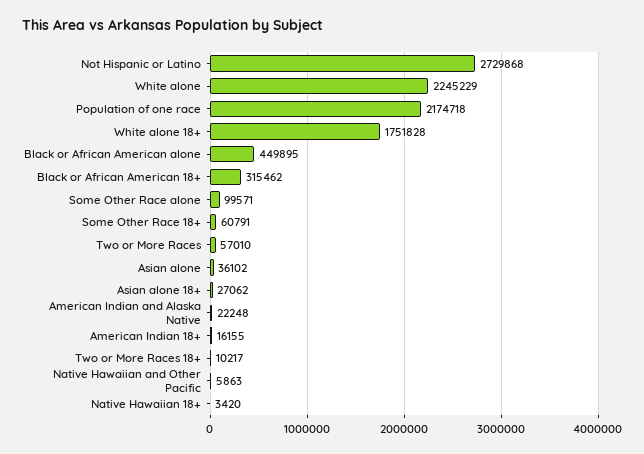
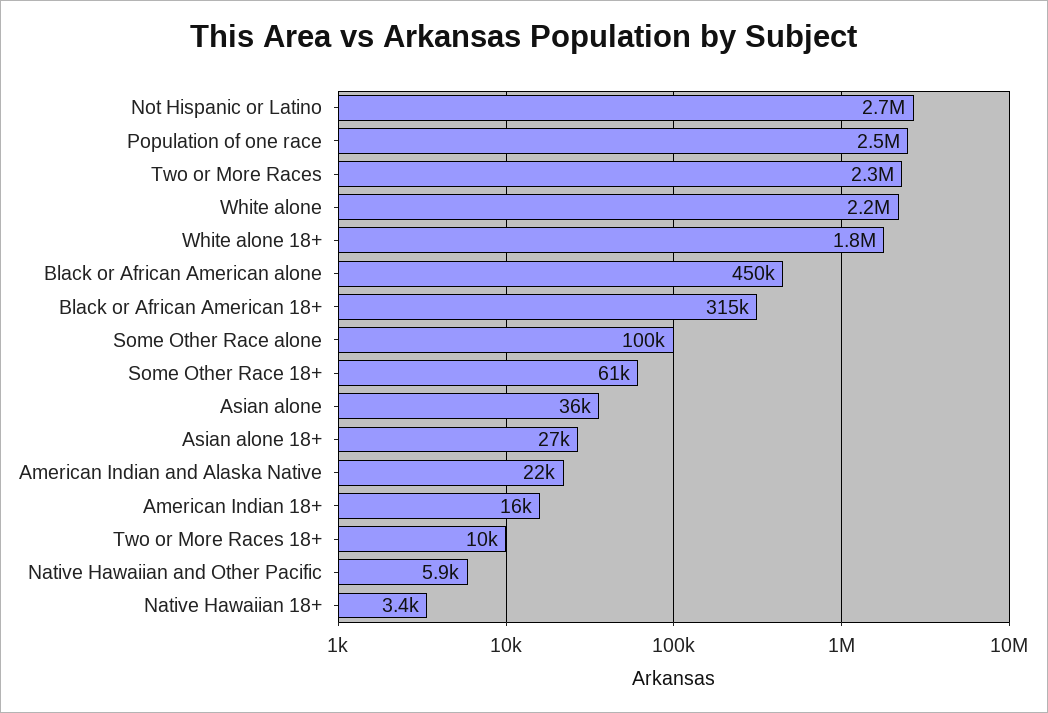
Population of one race: 2174718 -> 2500000
Two or More Races: 57010 -> 2300000

